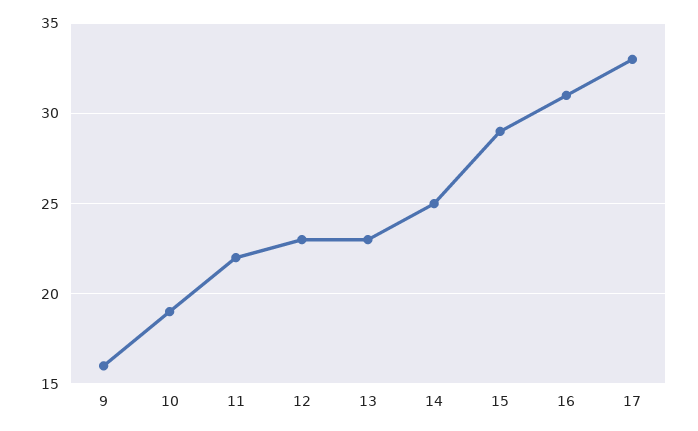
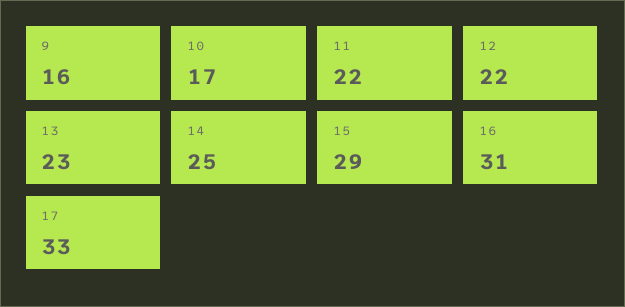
10: 19 -> 17
12: 23 -> 22

